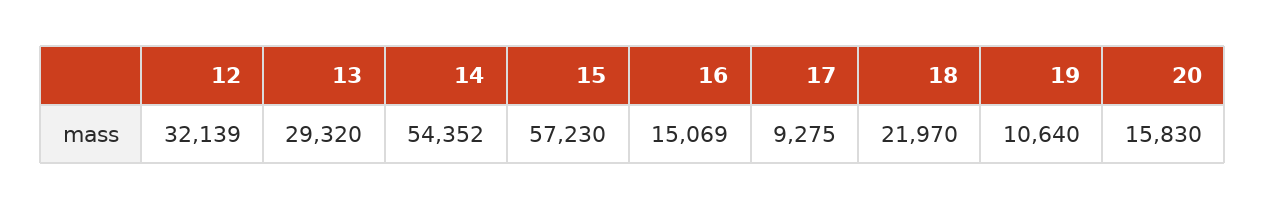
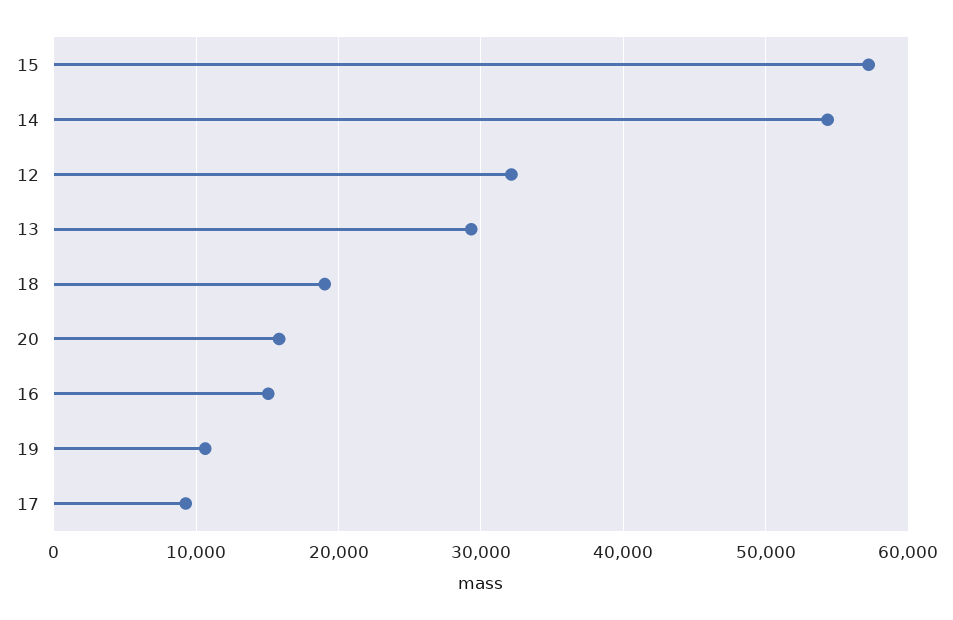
18: 21970 -> 19000

